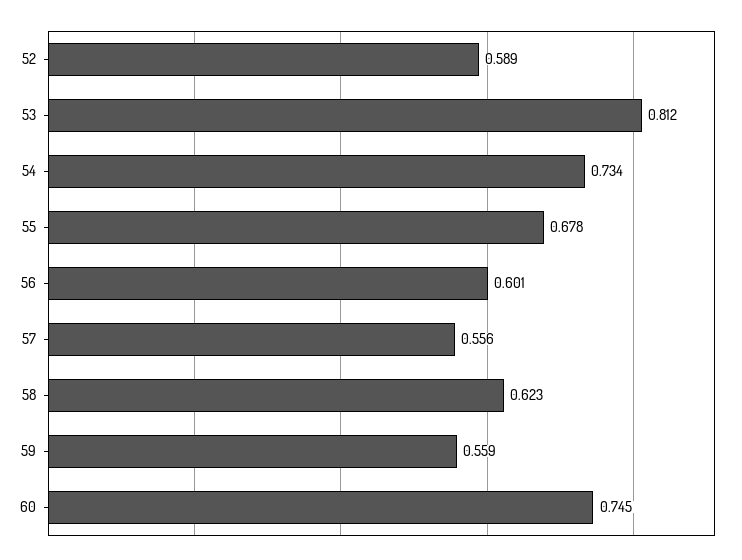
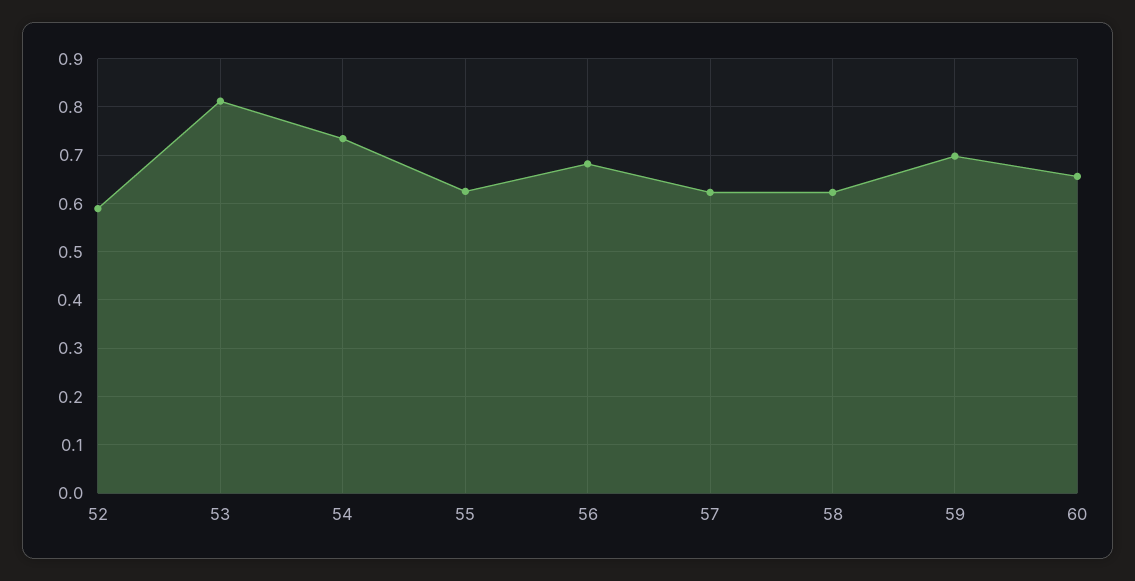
55: 0.678 -> 0.62
56: 0.601 -> 0.68
57: 0.556 -> 0.62
59: 0.559 -> 0.7
60: 0.745 -> 0.66

